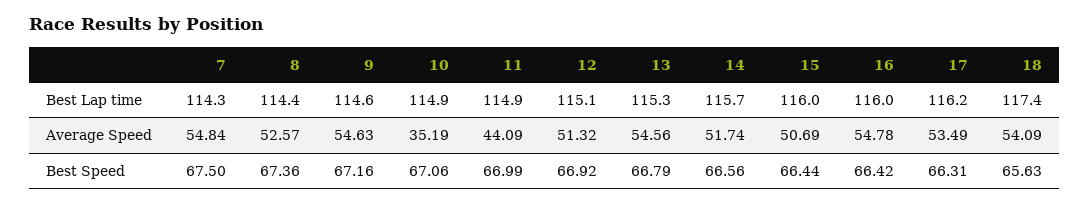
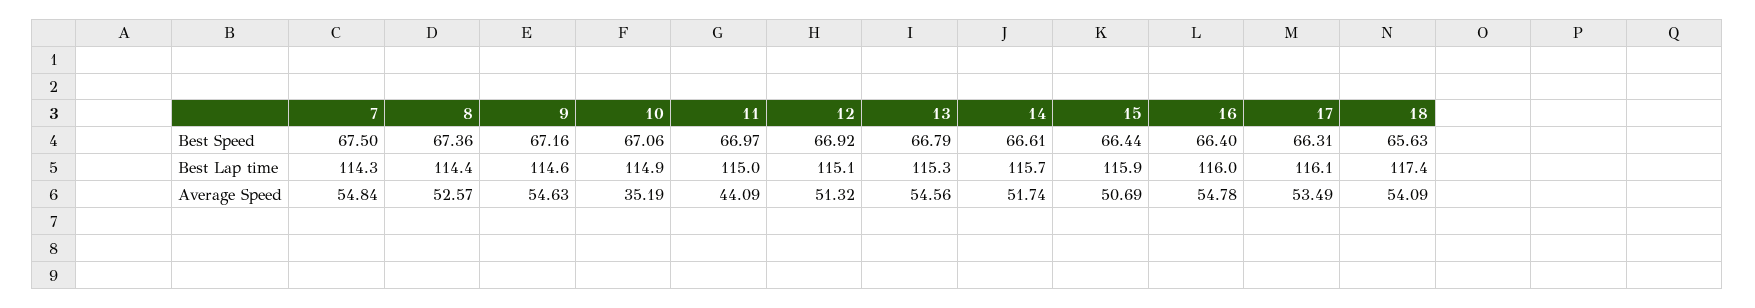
11, Best Lap time: 114.9 -> 115
15, Best Lap time: 116 -> 115.9
17, Best Lap time: 116.2 -> 116.1
11, Best Speed: 66.99 -> 66.97
14, Best Speed: 66.56 -> 66.61
16, Best Speed: 66.42 -> 66.4

